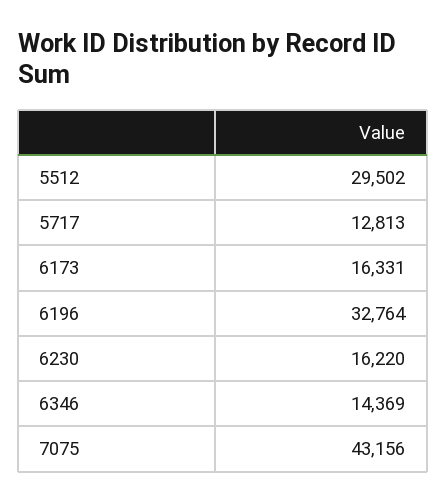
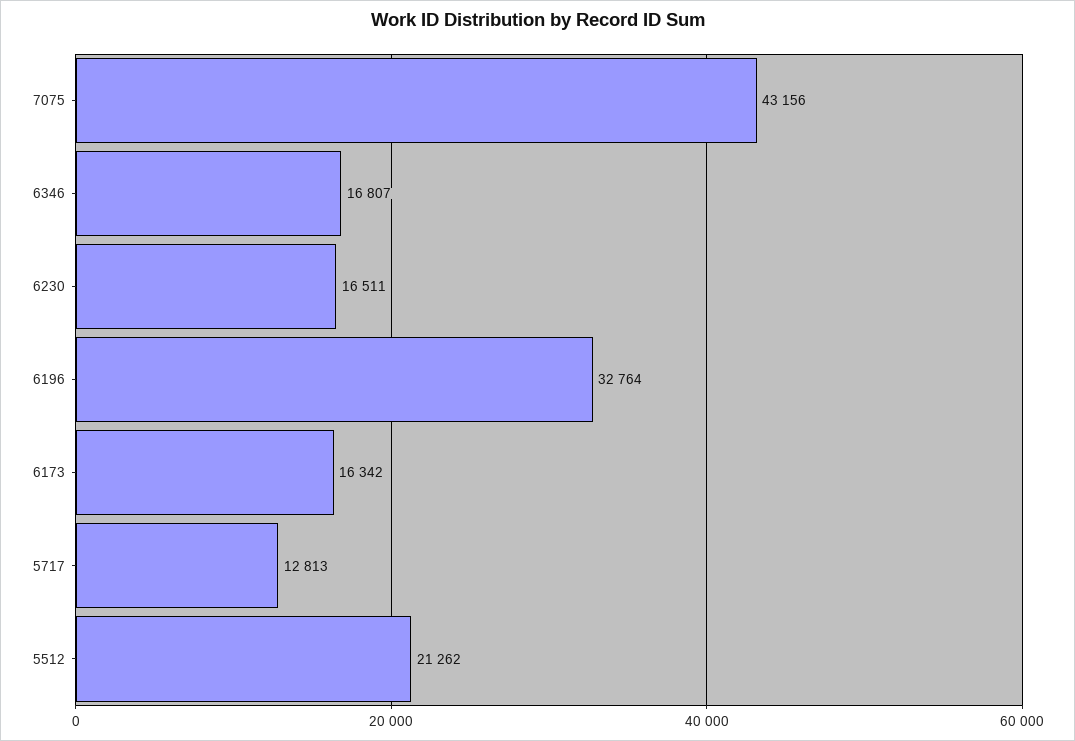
5512: 29502 -> 21262
6173: 16331 -> 16342
6230: 16220 -> 16511
6346: 14369 -> 16807

